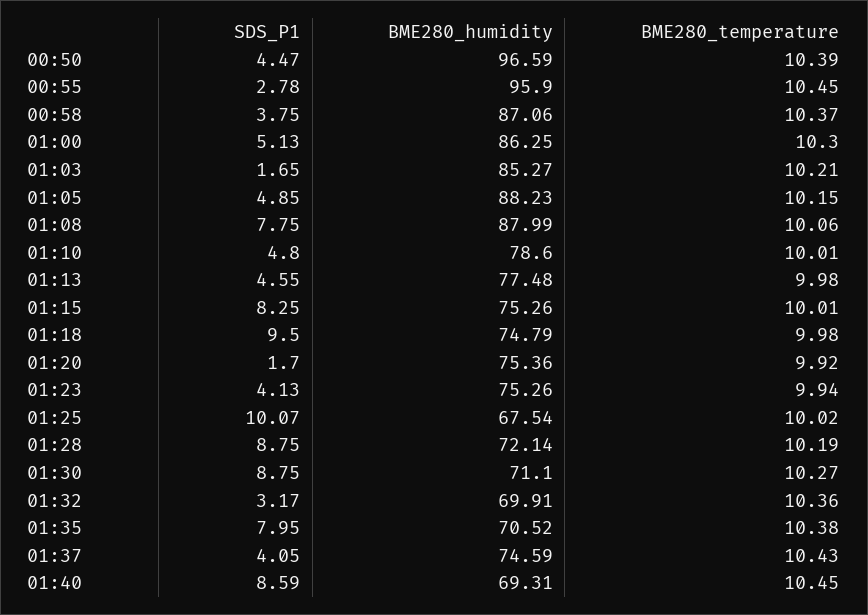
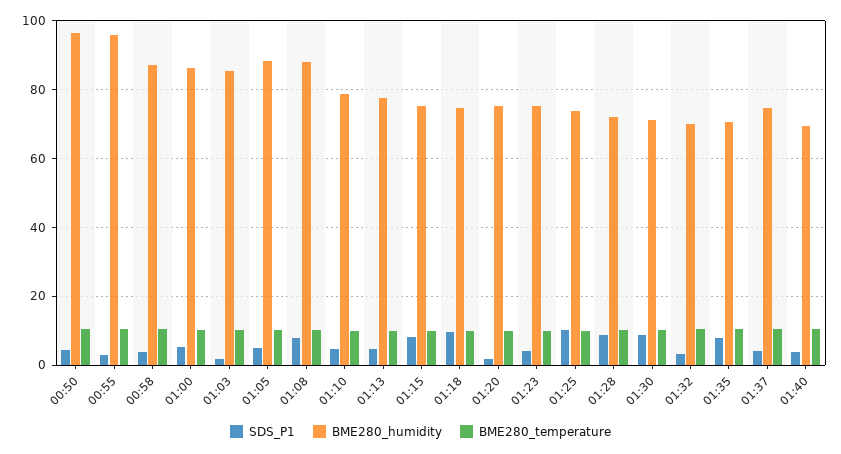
BME280_humidity, 01:25: 67.54 -> 74
SDS_P1, 01:40: 8.59 -> 4

